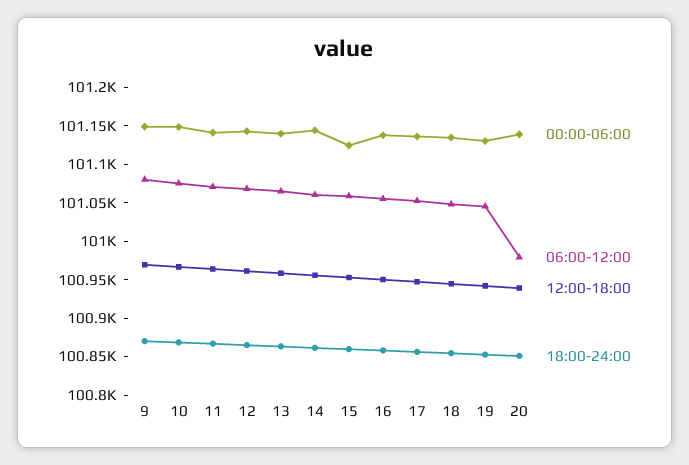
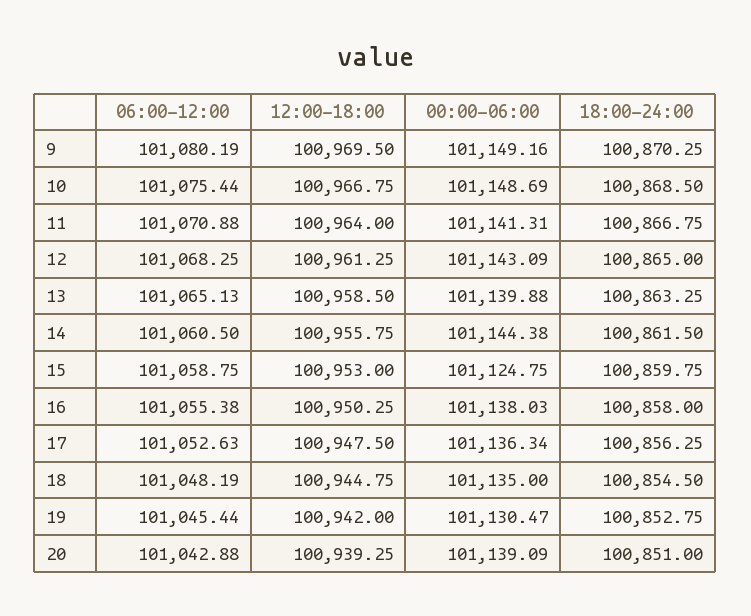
06:00-12:00, 20: 100975 -> 101042.88

